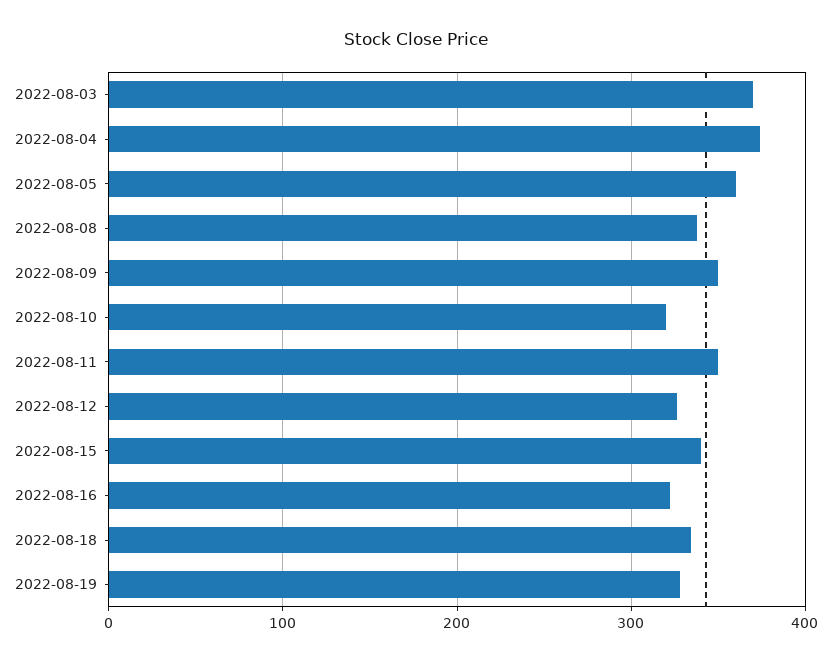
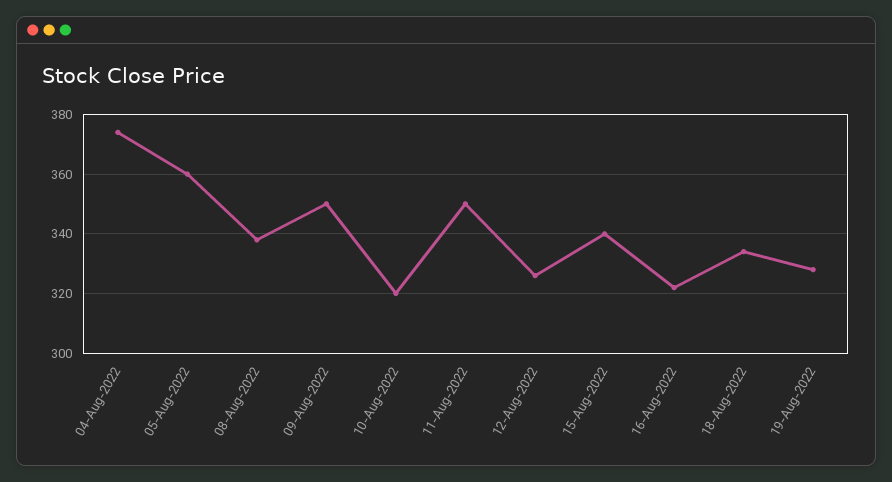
2022-08-03: 370 -> none

